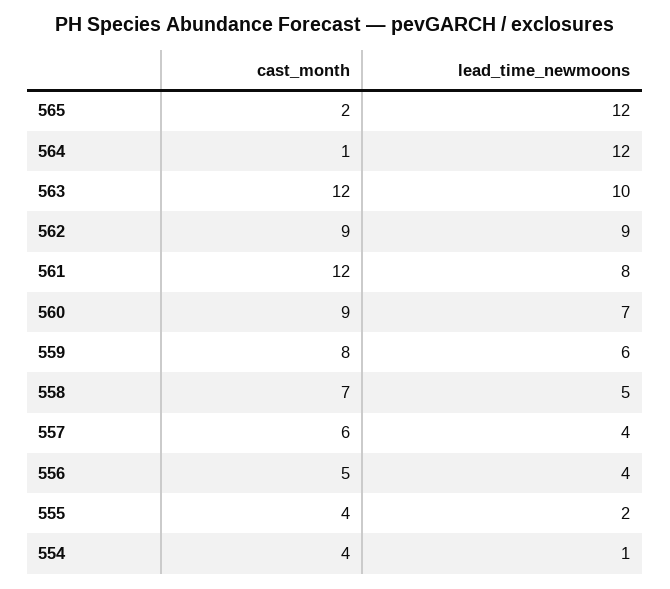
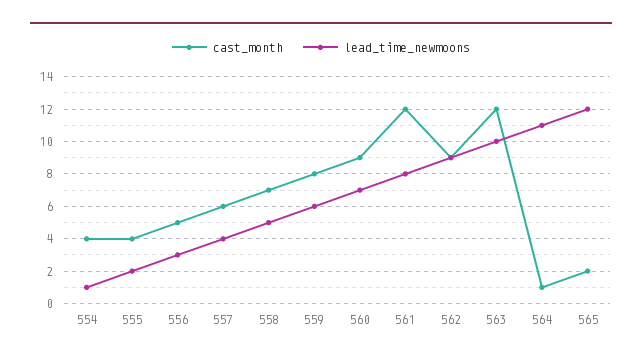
lead_time_newmoons, 564: 12 -> 11
lead_time_newmoons, 556: 4 -> 3

